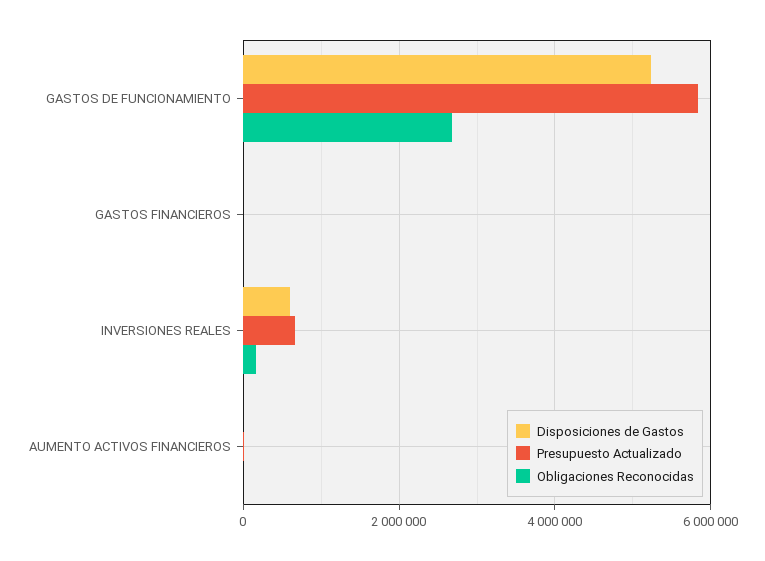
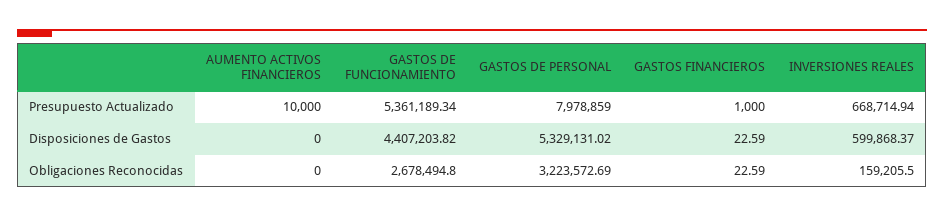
Disposiciones de Gastos, GASTOS DE FUNCIONAMIENTO: 5200000 -> 4407203.82
Presupuesto Actualizado, GASTOS DE FUNCIONAMIENTO: 5800000 -> 5361189.34
Presupuesto Actualizado, GASTOS DE PERSONAL: none -> 7978859
Disposiciones de Gastos, GASTOS DE PERSONAL: none -> 5329131.02
Obligaciones Reconocidas, GASTOS DE PERSONAL: none -> 3223572.69

